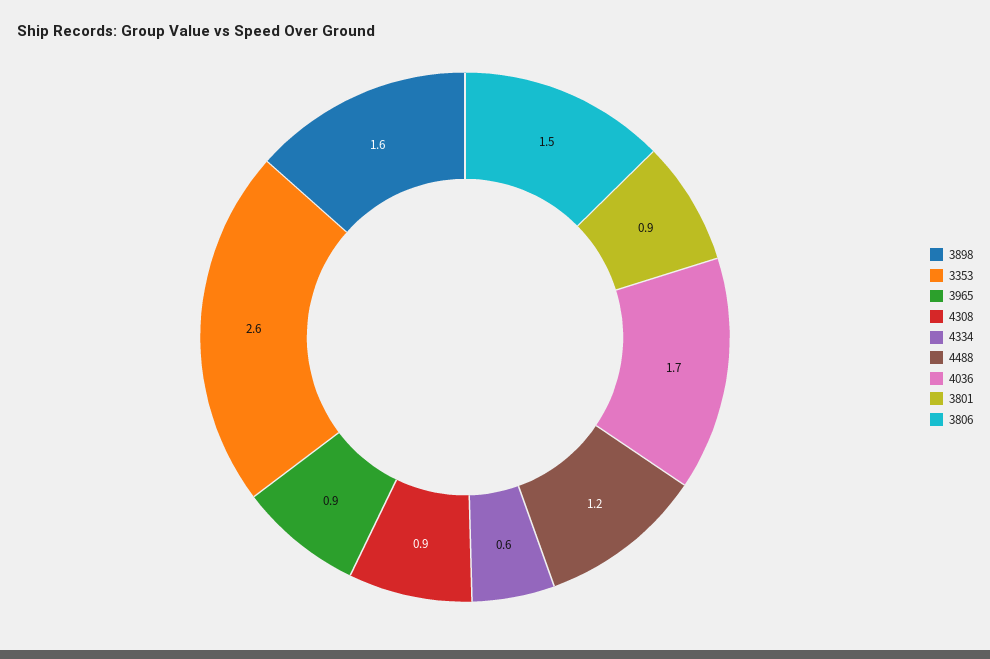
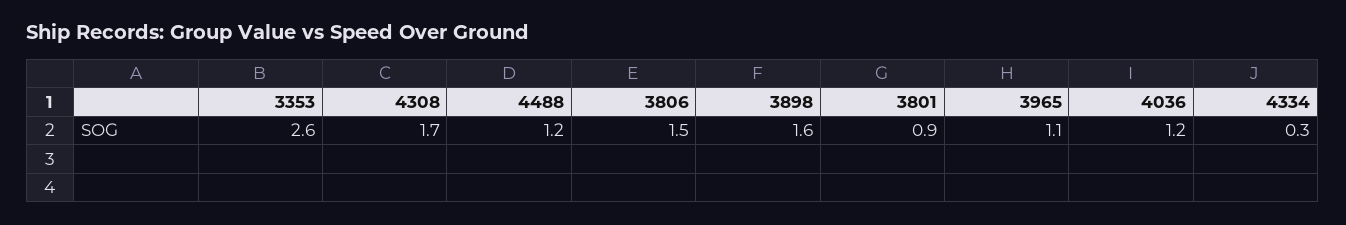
3965: 0.9 -> 1.1
4308: 0.9 -> 1.7
4334: 0.6 -> 0.3
4036: 1.7 -> 1.2

